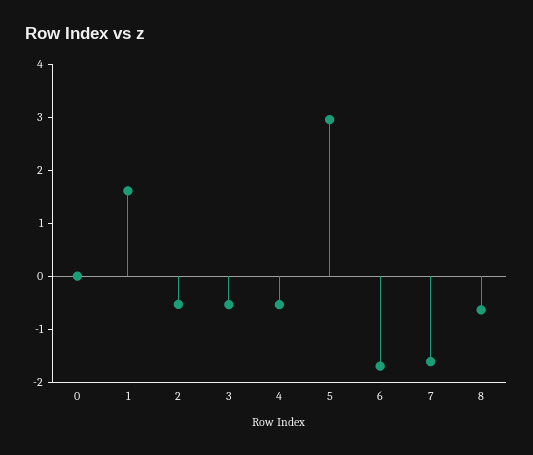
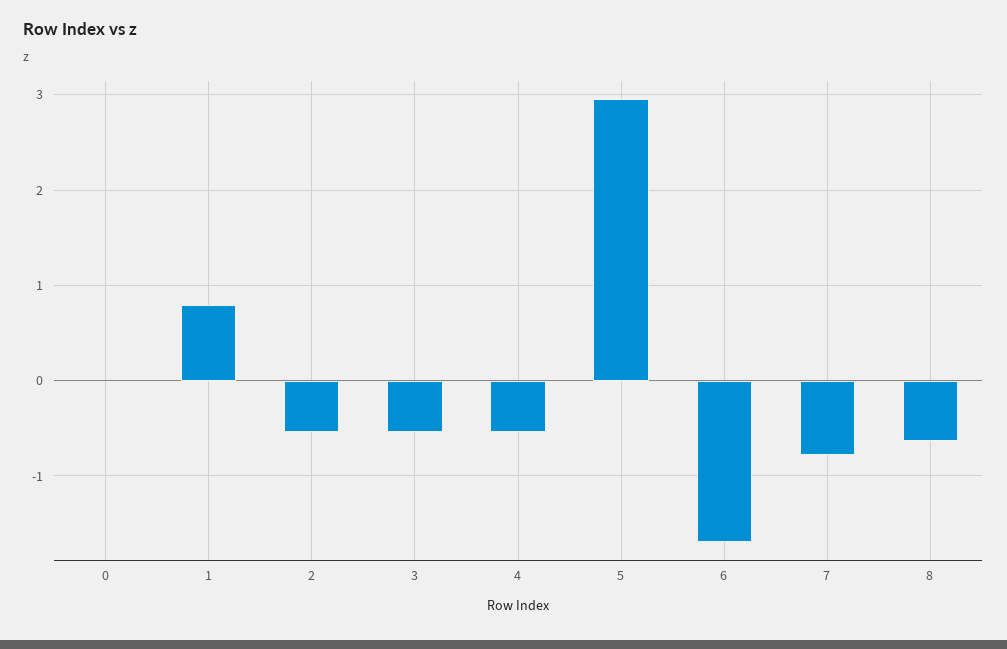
1: 1.6 -> 0.8
7: -1.6 -> -0.8

